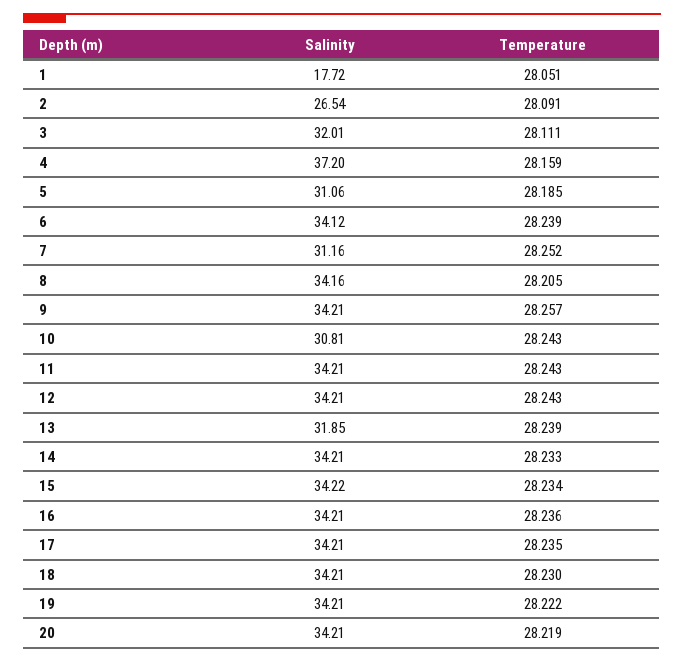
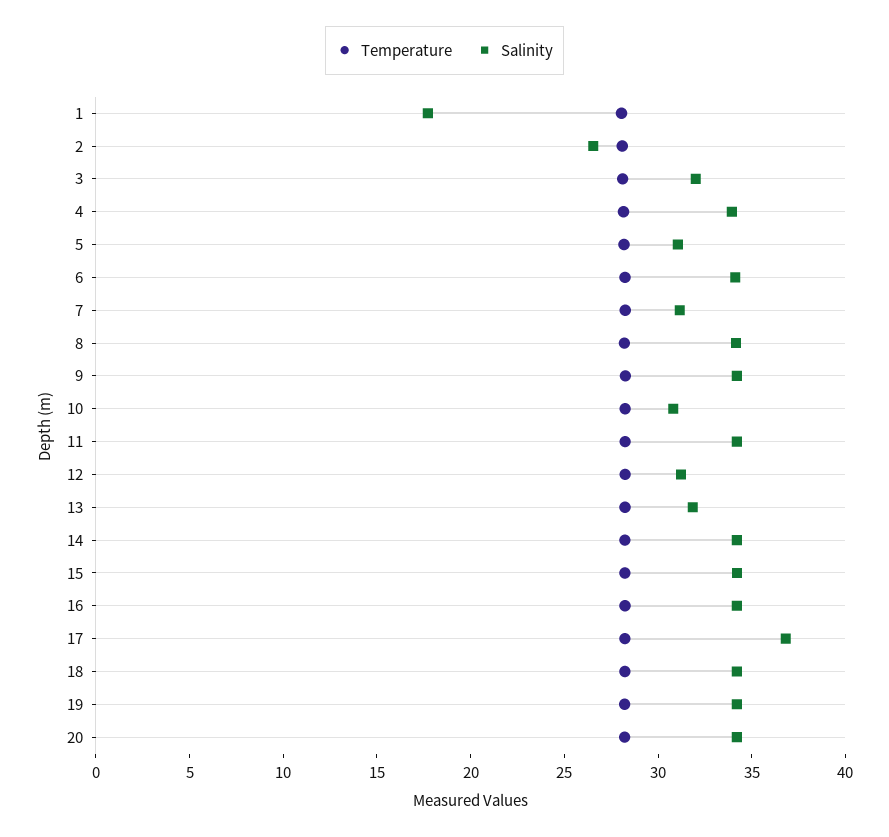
Salinity, 4: 37.2 -> 34
Salinity, 12: 34.21 -> 31
Salinity, 17: 34.21 -> 37

